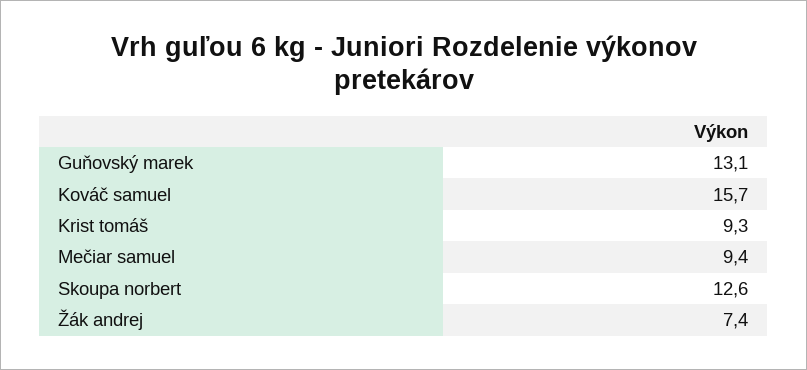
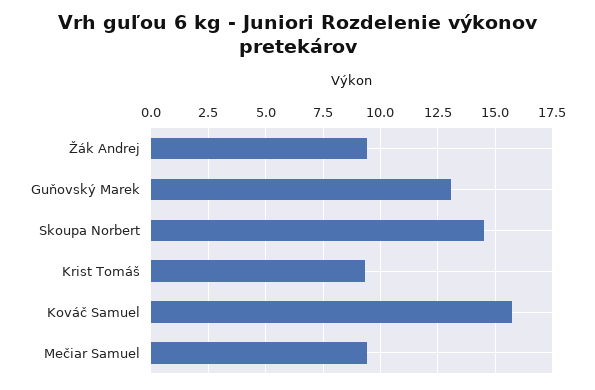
Skoupa norbert: 12.6 -> 14.5
Žák andrej: 7.4 -> 9.5

